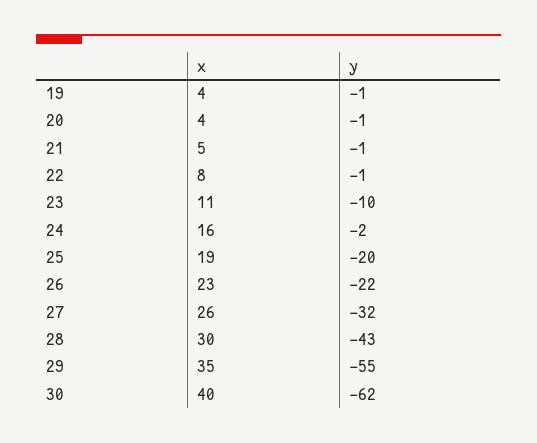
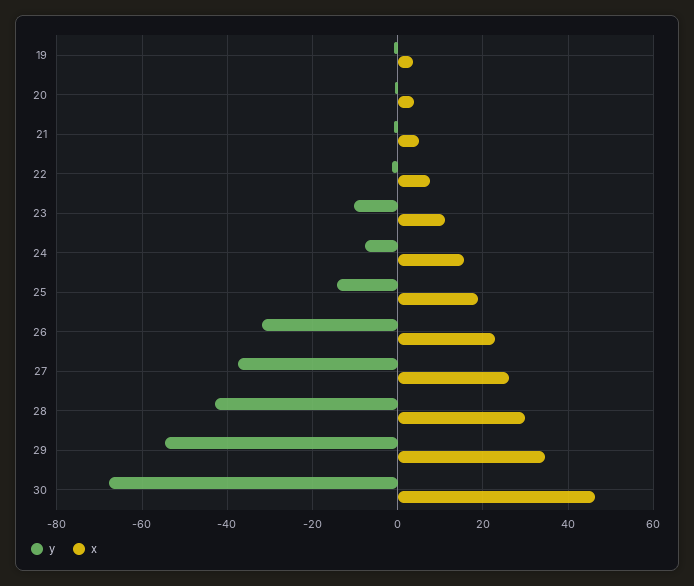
y, 24: -2 -> -8
y, 25: -20 -> -14
y, 26: -22 -> -32
y, 27: -32 -> -38
x, 30: 40 -> 46
y, 30: -62 -> -68

